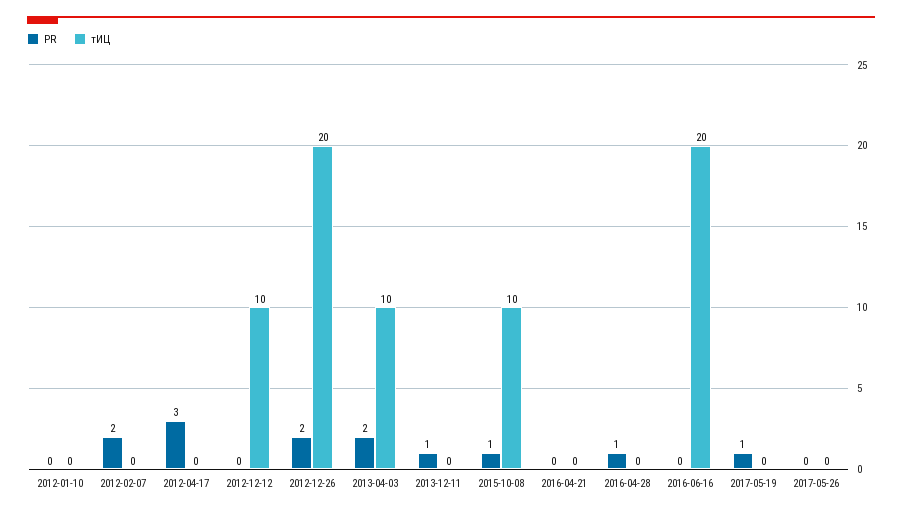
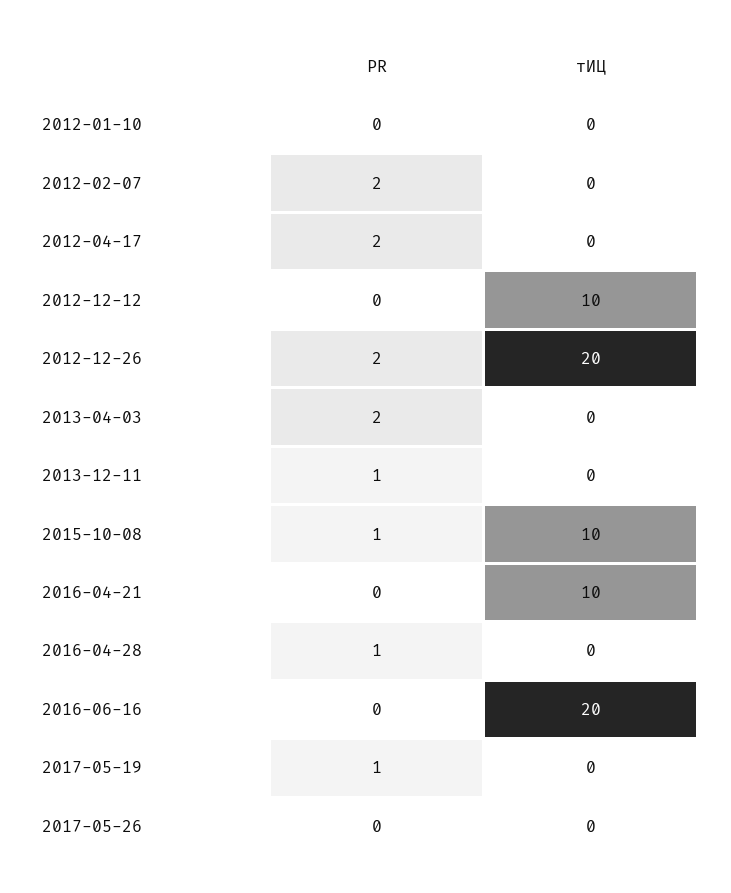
PR, 2012-04-17: 3 -> 2
тИЦ, 2013-04-03: 10 -> 0
тИЦ, 2016-04-21: 0 -> 10

